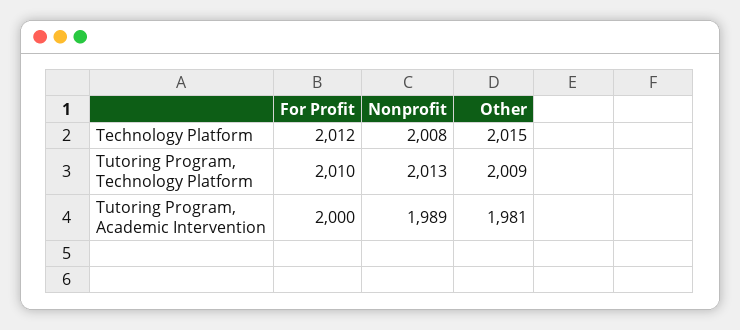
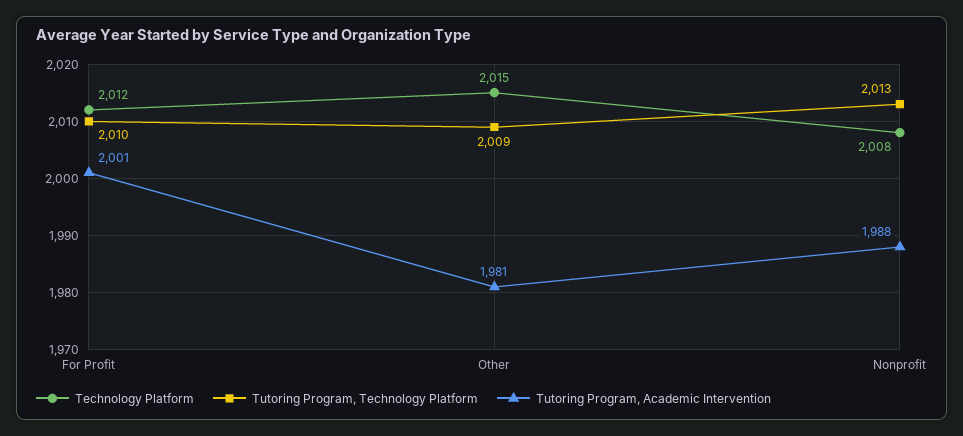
Tutoring Program, Academic Intervention, For Profit: 2000 -> 2001
Tutoring Program, Academic Intervention, Nonprofit: 1989 -> 1988

